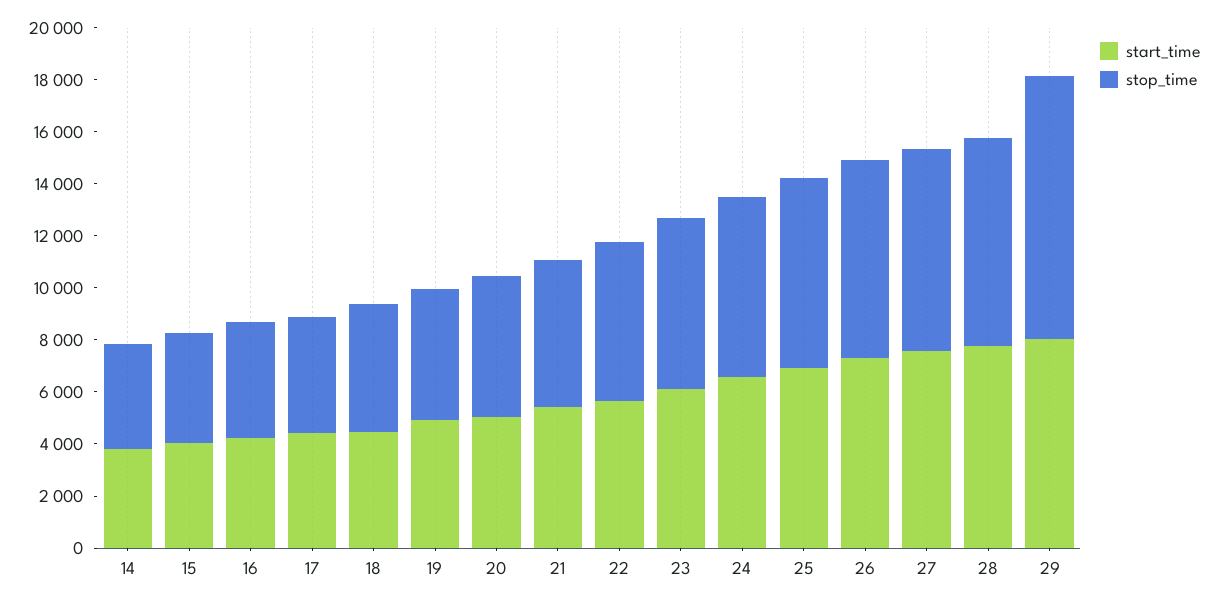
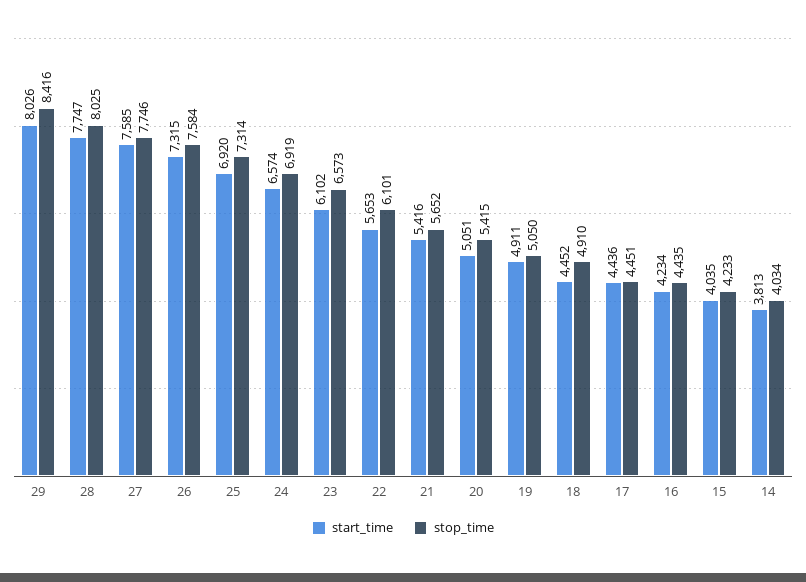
stop_time, 29: 10000 -> 8416

